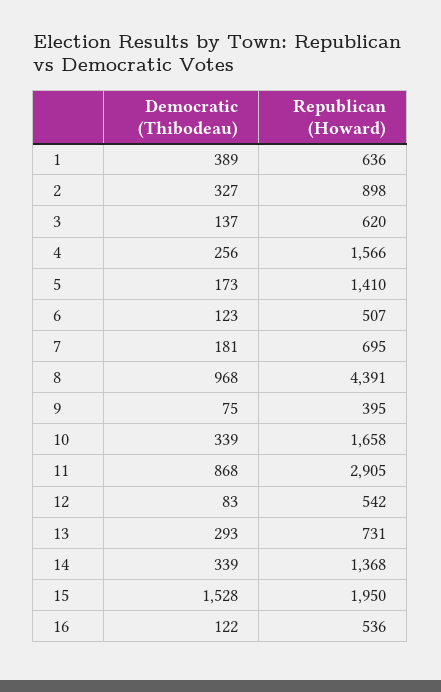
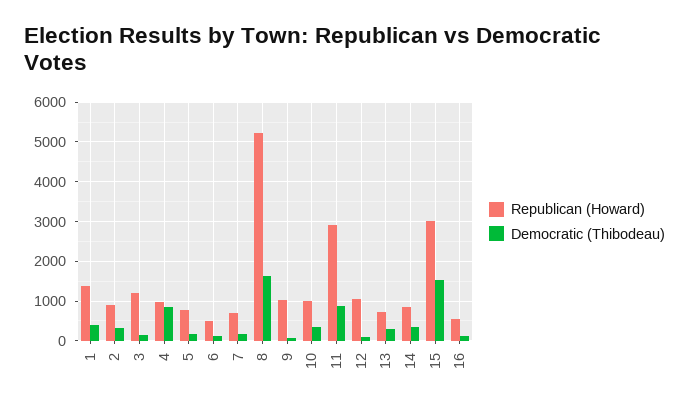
Republican (Howard), 1: 636 -> 1400
Republican (Howard), 3: 620 -> 1200
Democratic (Thibodeau), 4: 256 -> 800
Republican (Howard), 4: 1566 -> 1000
Republican (Howard), 5: 1410 -> 800
Democratic (Thibodeau), 8: 968 -> 1600
Republican (Howard), 8: 4391 -> 5200
Republican (Howard), 9: 395 -> 1000
Republican (Howard), 10: 1658 -> 1000
Republican (Howard), 12: 542 -> 1000
Republican (Howard), 14: 1368 -> 800
Republican (Howard), 15: 1950 -> 3000

